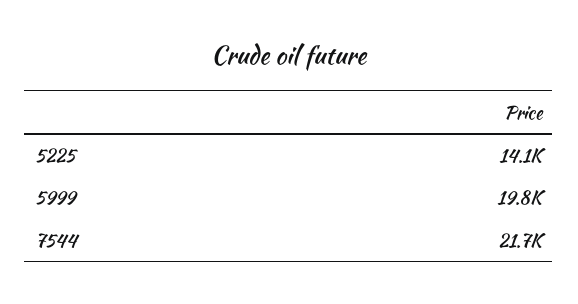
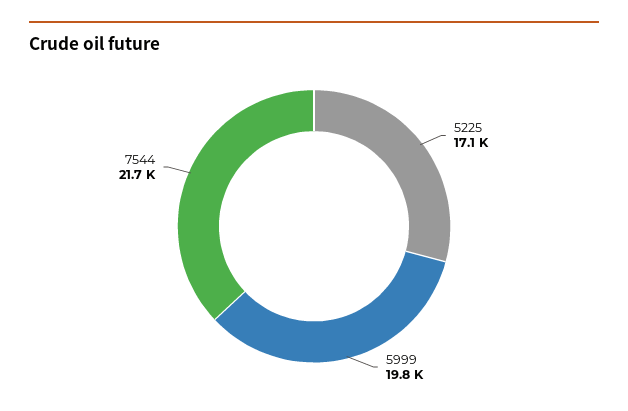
5225: 14100 -> 17100

